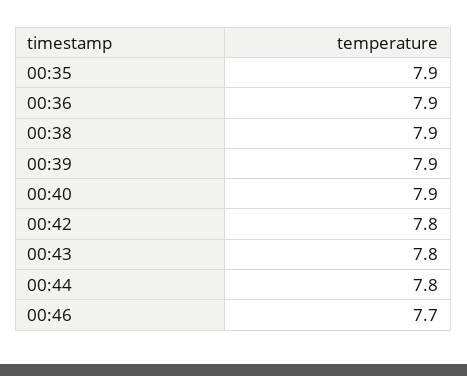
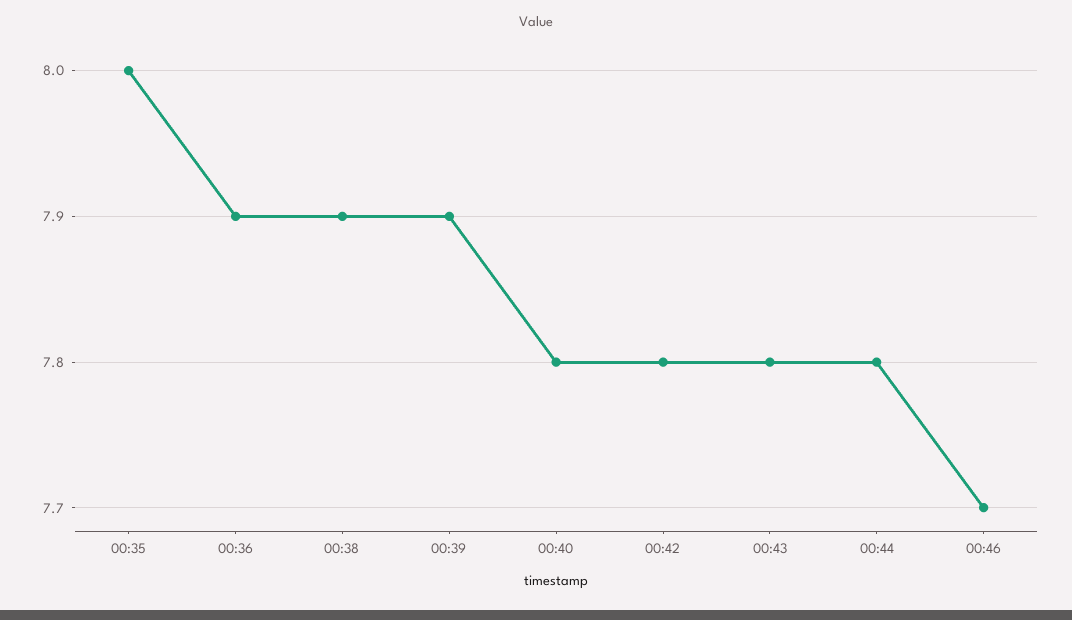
00:35: 7.9 -> 8
00:40: 7.9 -> 7.8

